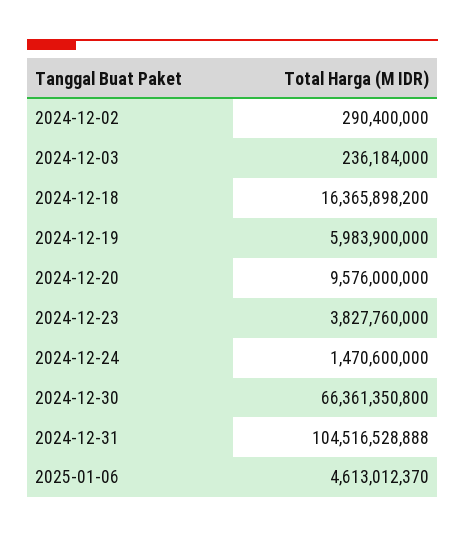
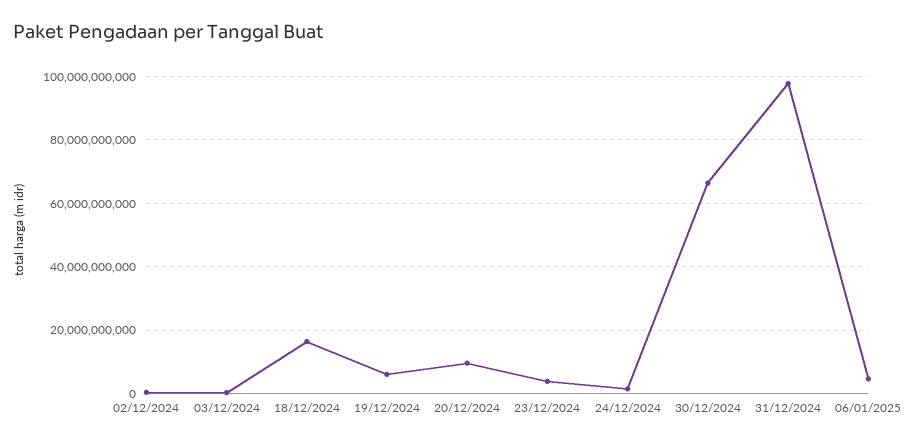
2024-12-31: 104516528888 -> 98000000000

